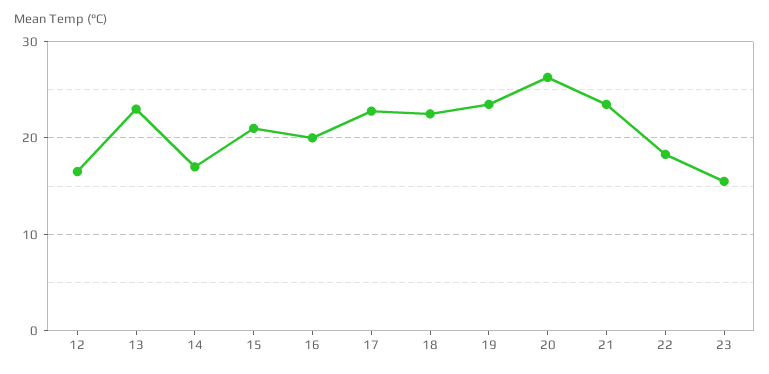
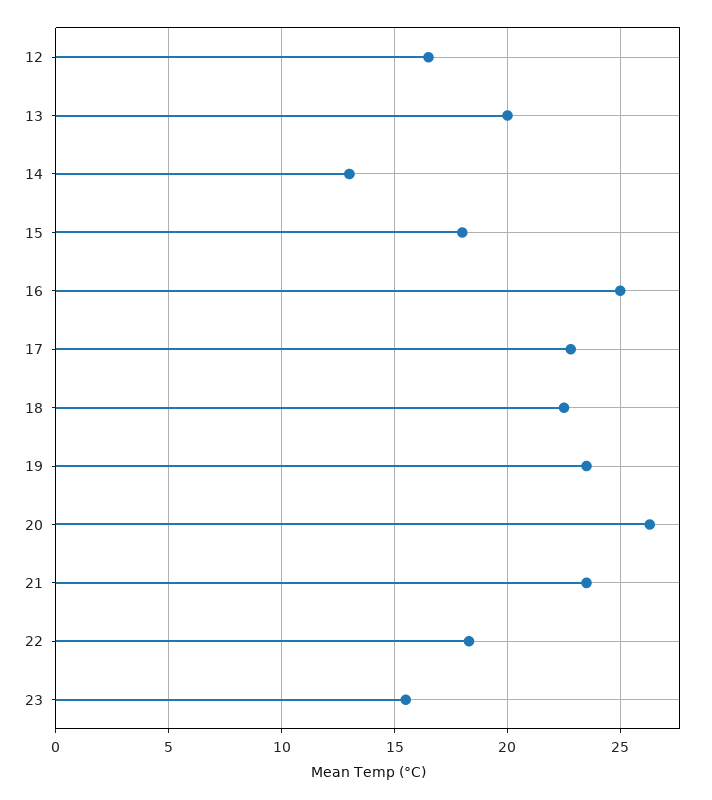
13: 23 -> 20
14: 17 -> 13
15: 21 -> 18
16: 20 -> 25

